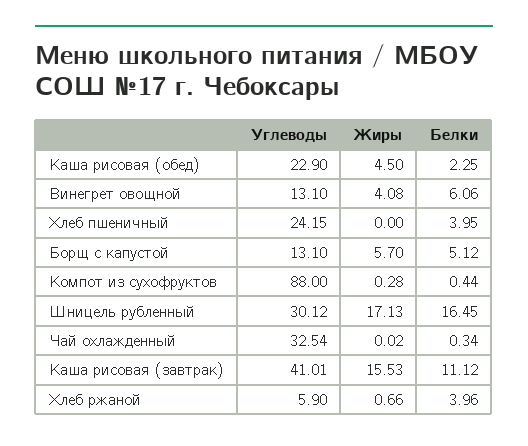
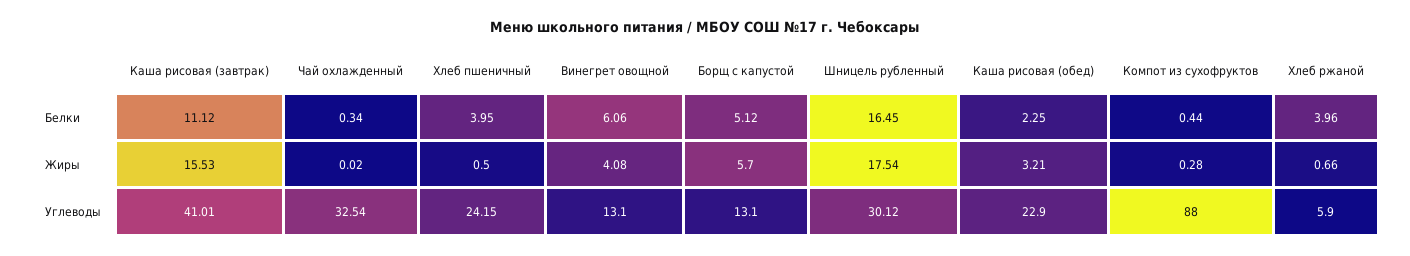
Жиры, Каша рисовая (обед): 4.5 -> 3.21
Жиры, Хлеб пшеничный: 0 -> 0.5
Жиры, Шницель рубленный: 17.13 -> 17.54

